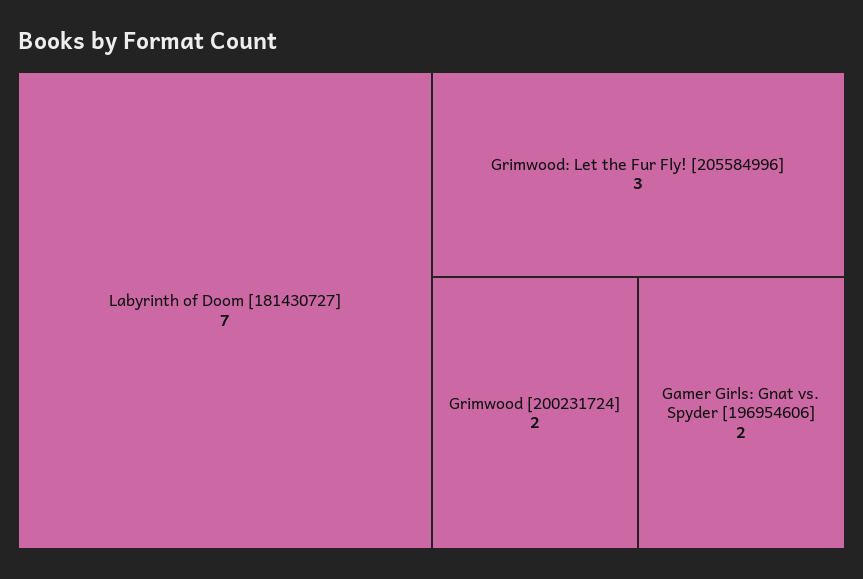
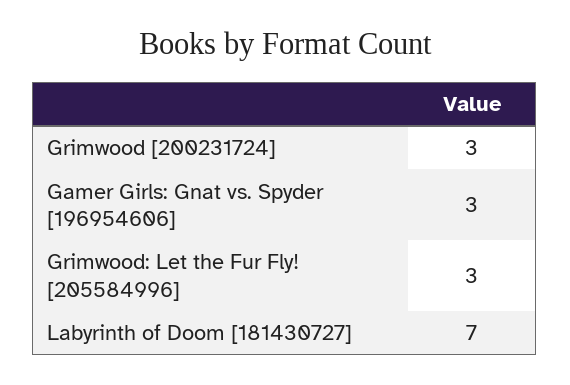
Grimwood [200231724]: 2 -> 3
Gamer Girls: Gnat vs. Spyder [196954606]: 2 -> 3

